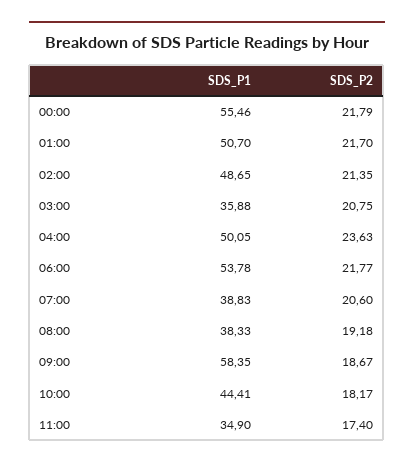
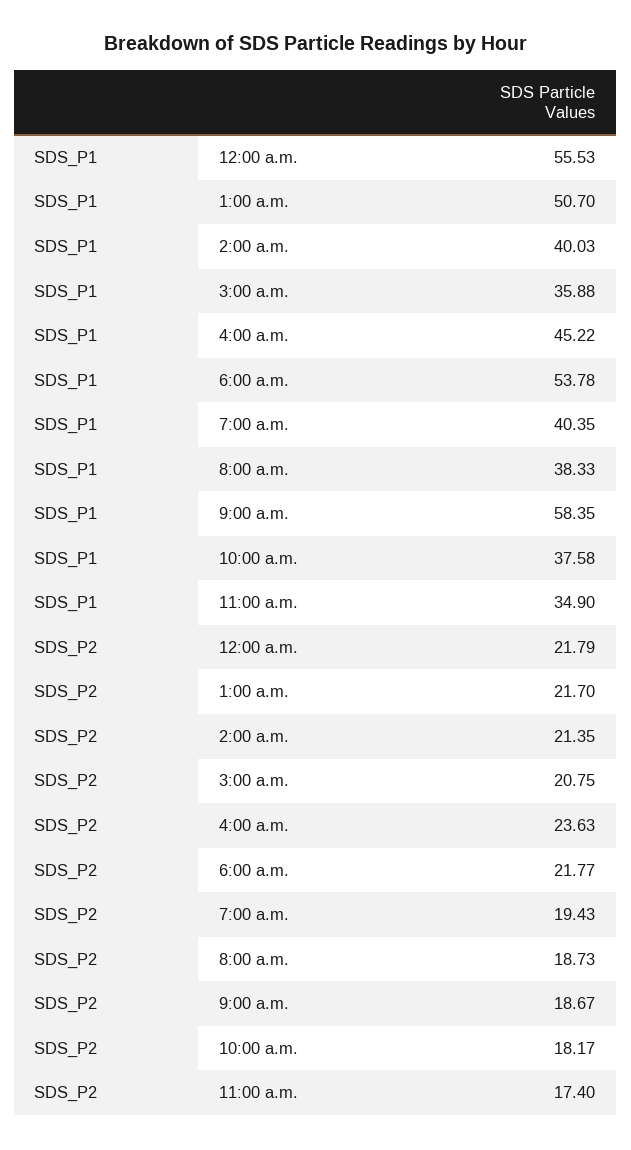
SDS_P1, 00:00: 55.46 -> 55.53
SDS_P1, 02:00: 48.65 -> 40.03
SDS_P1, 04:00: 50.05 -> 45.22
SDS_P1, 07:00: 38.83 -> 40.35
SDS_P2, 07:00: 20.6 -> 19.43
SDS_P2, 08:00: 19.18 -> 18.73
SDS_P1, 10:00: 44.41 -> 37.58

